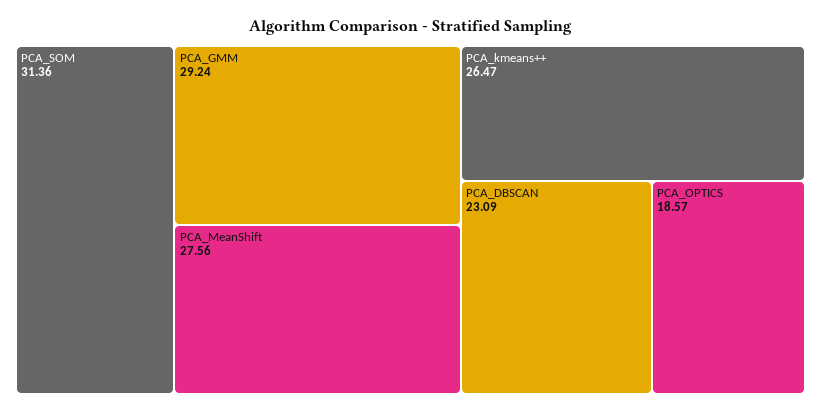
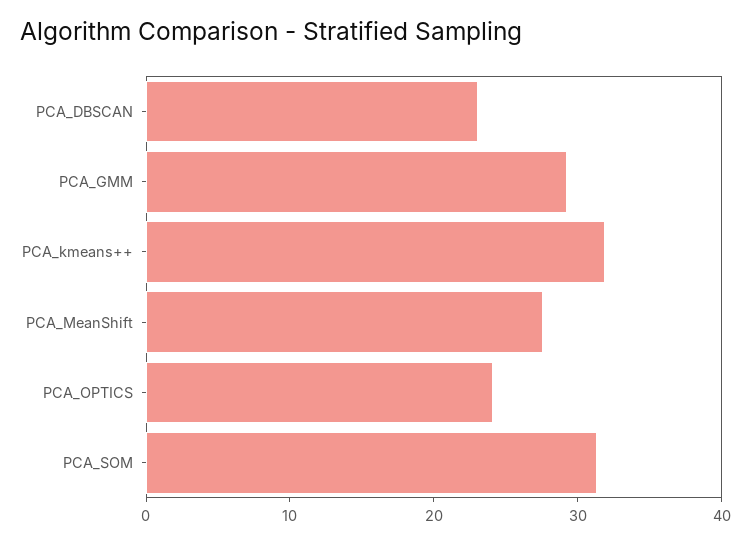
PCA_kmeans++: 26.47 -> 32
PCA_OPTICS: 18.57 -> 24

